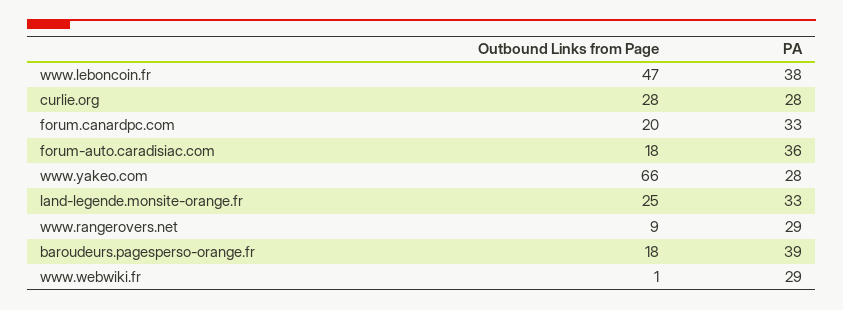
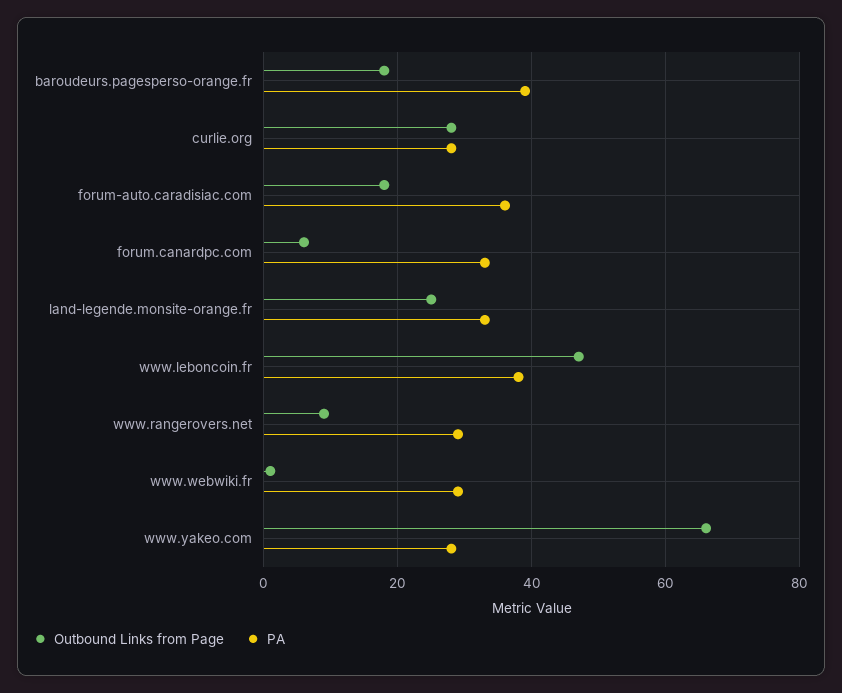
Outbound Links from Page, forum.canardpc.com: 20 -> 5

